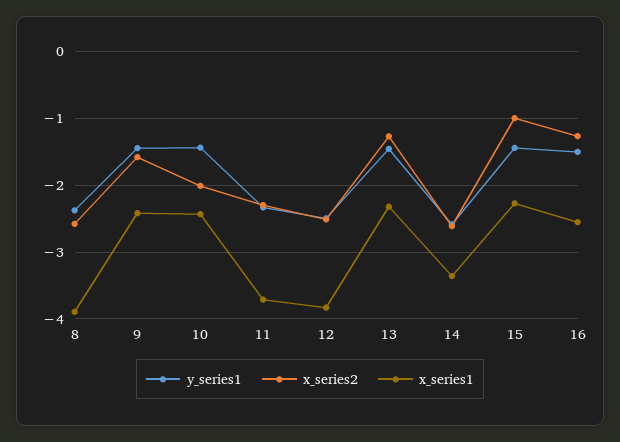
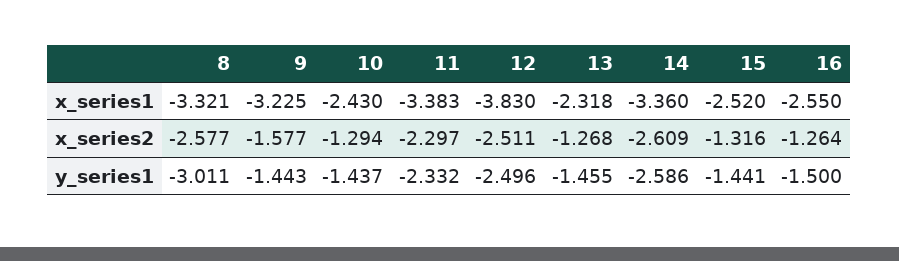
y_series1, 8: -2.4 -> -3.011
x_series1, 8: -3.9 -> -3.321
x_series1, 9: -2.4 -> -3.225
x_series2, 10: -2 -> -1.294
x_series1, 11: -3.7 -> -3.383
x_series2, 15: -1 -> -1.316
x_series1, 15: -2.3 -> -2.52

